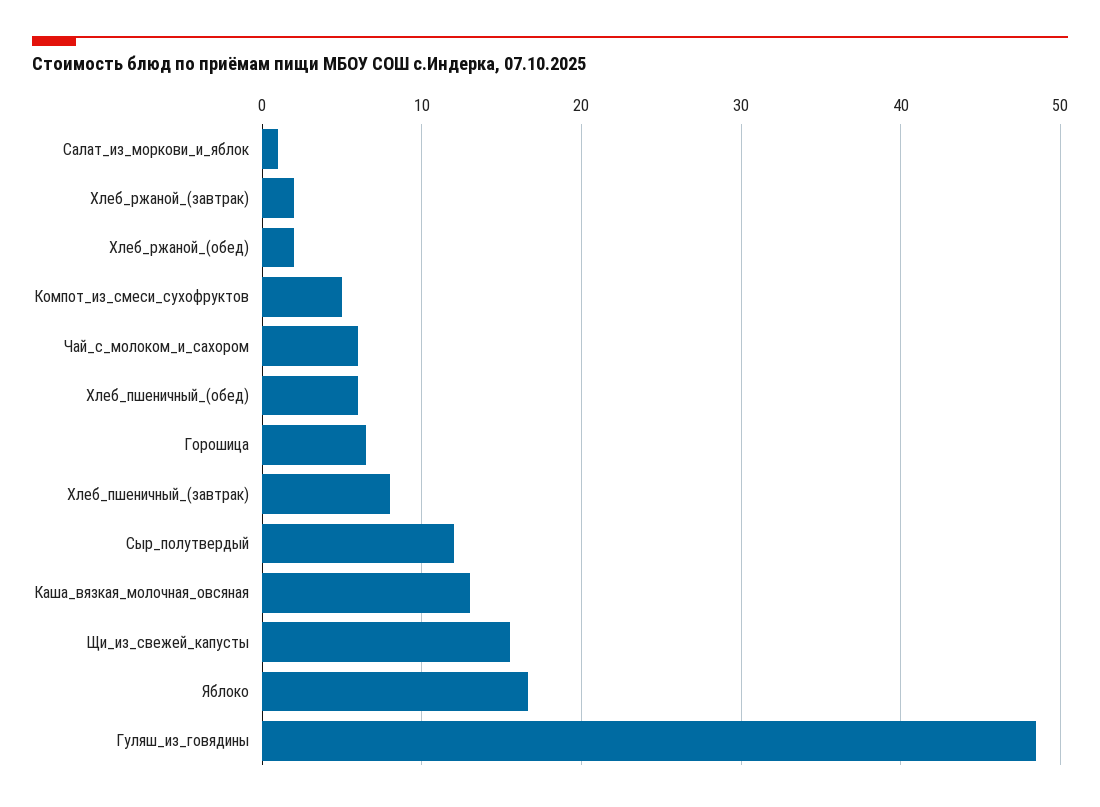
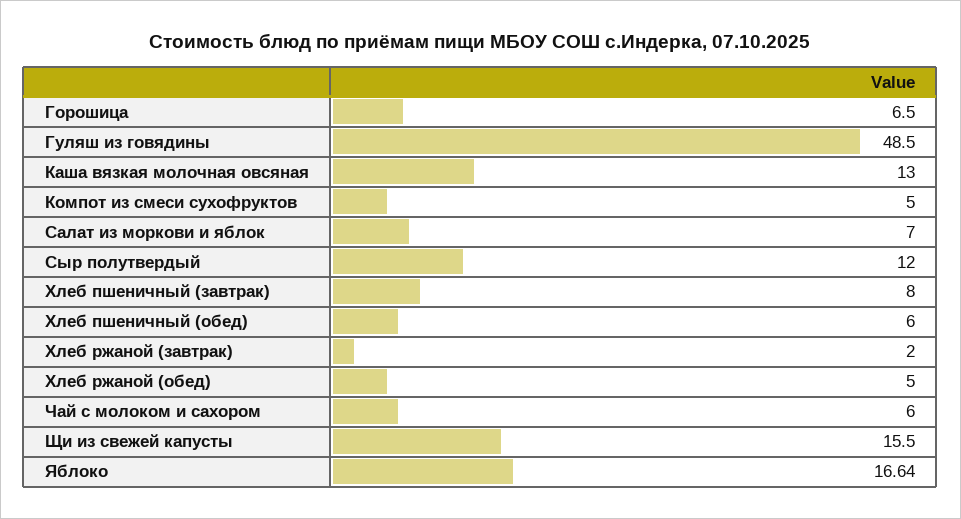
Салат_из_моркови_и_яблок: 1 -> 7
Хлеб_ржаной_(обед): 2 -> 5

